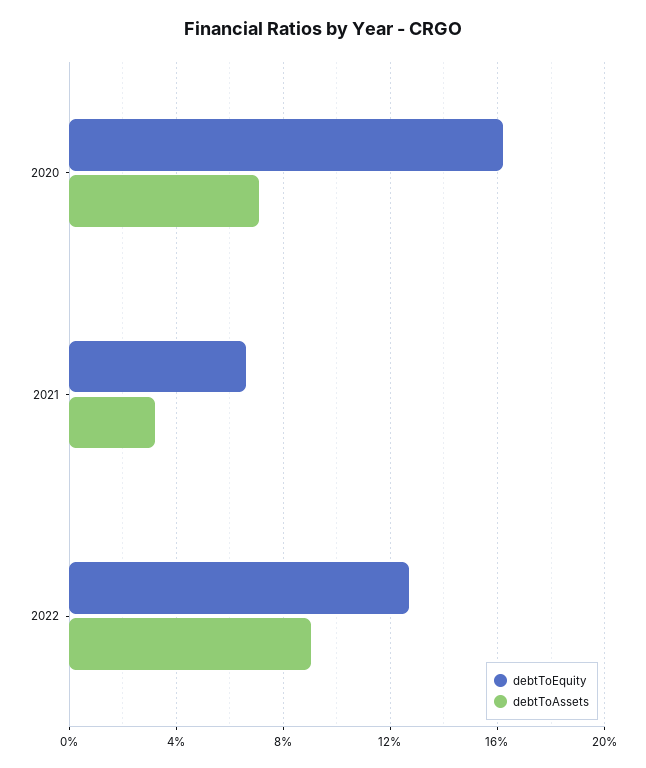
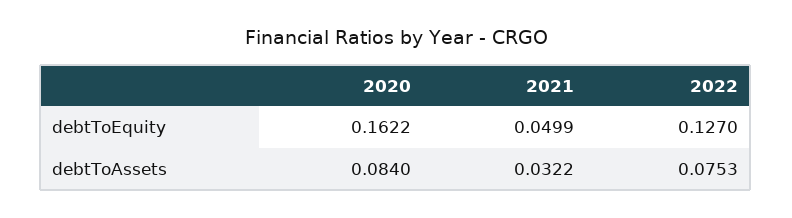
debtToAssets, 2020: 0.07 -> 0.084
debtToEquity, 2021: 0.065 -> 0.0499
debtToAssets, 2022: 0.09 -> 0.0753

